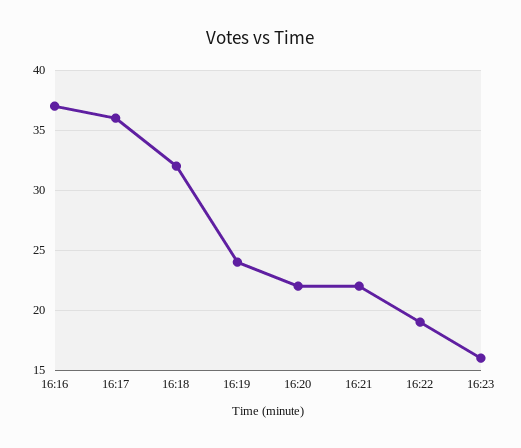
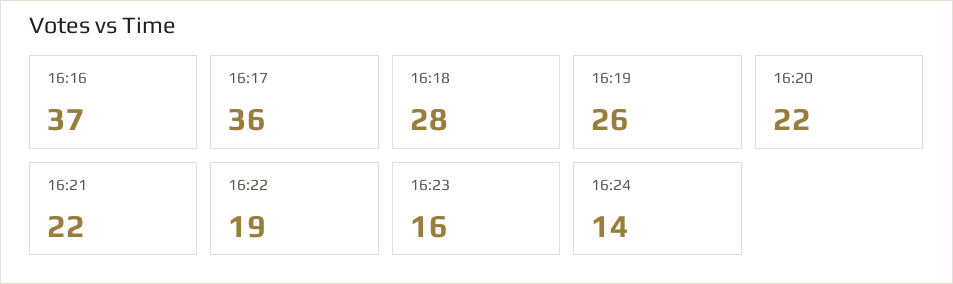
16:18: 32 -> 28
16:19: 24 -> 26
16:24: none -> 14

